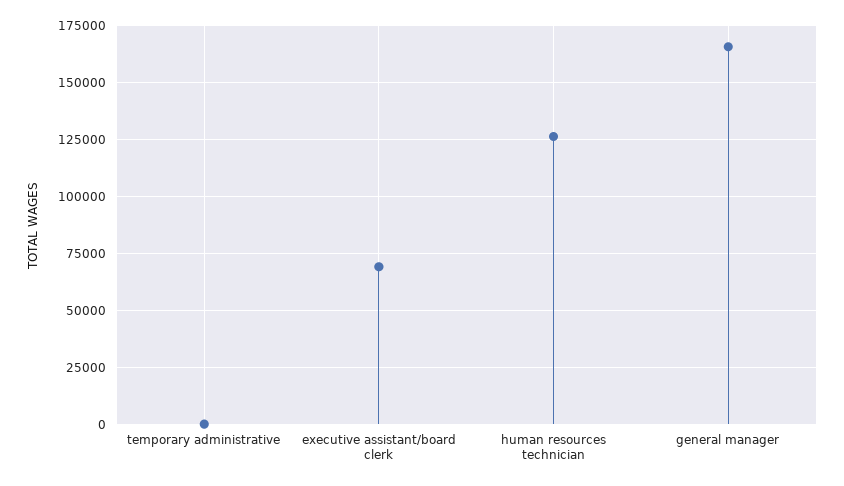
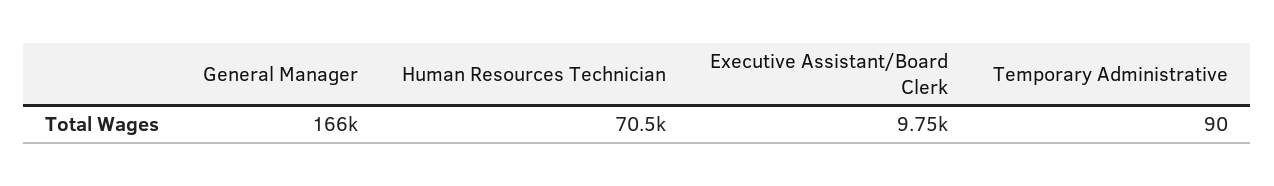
executive assistant/board clerk: 70000 -> 9750
human resources technician: 125000 -> 70500

